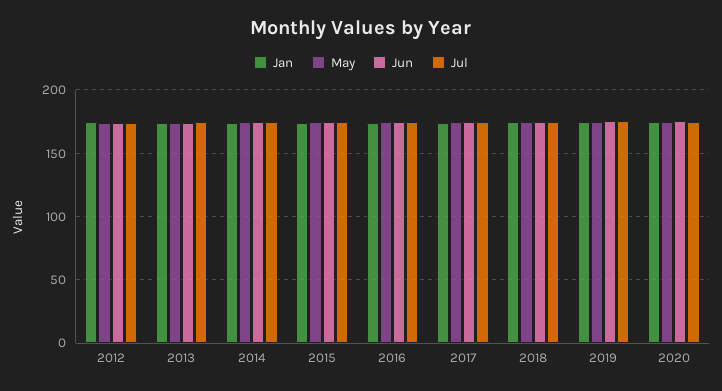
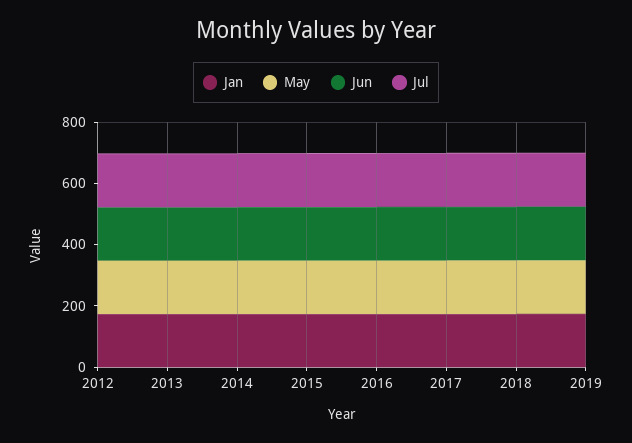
Jan, 2020: 175 -> none
May, 2020: 175 -> none
Jun, 2020: 175 -> none
Jul, 2020: 175 -> none

